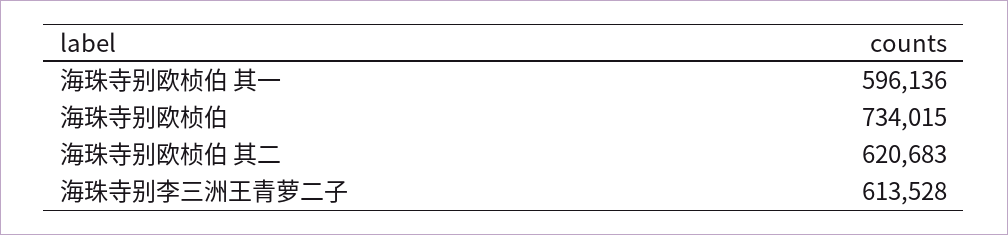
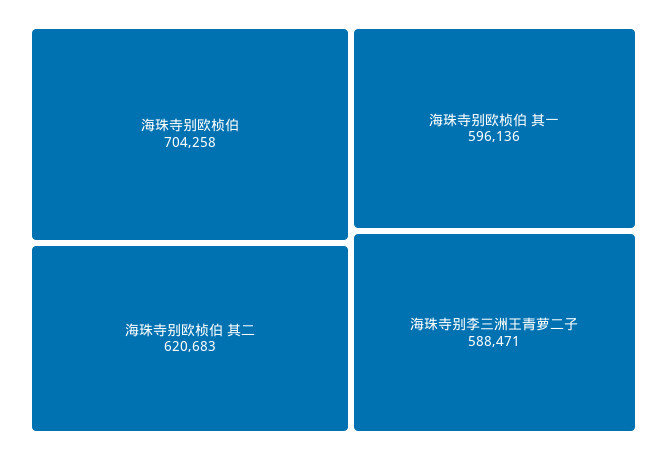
海珠寺别欧桢伯: 734015 -> 704258
海珠寺别李三洲王青萝二子: 613528 -> 588471

